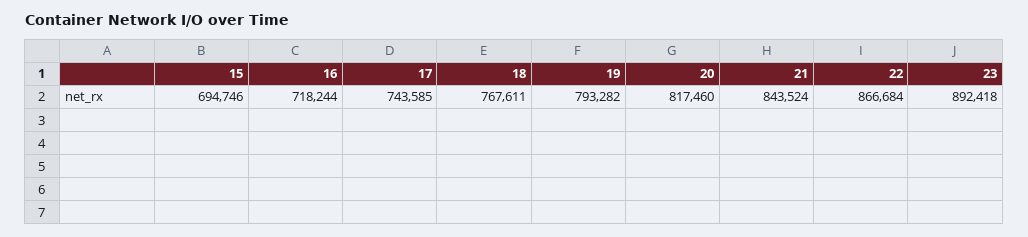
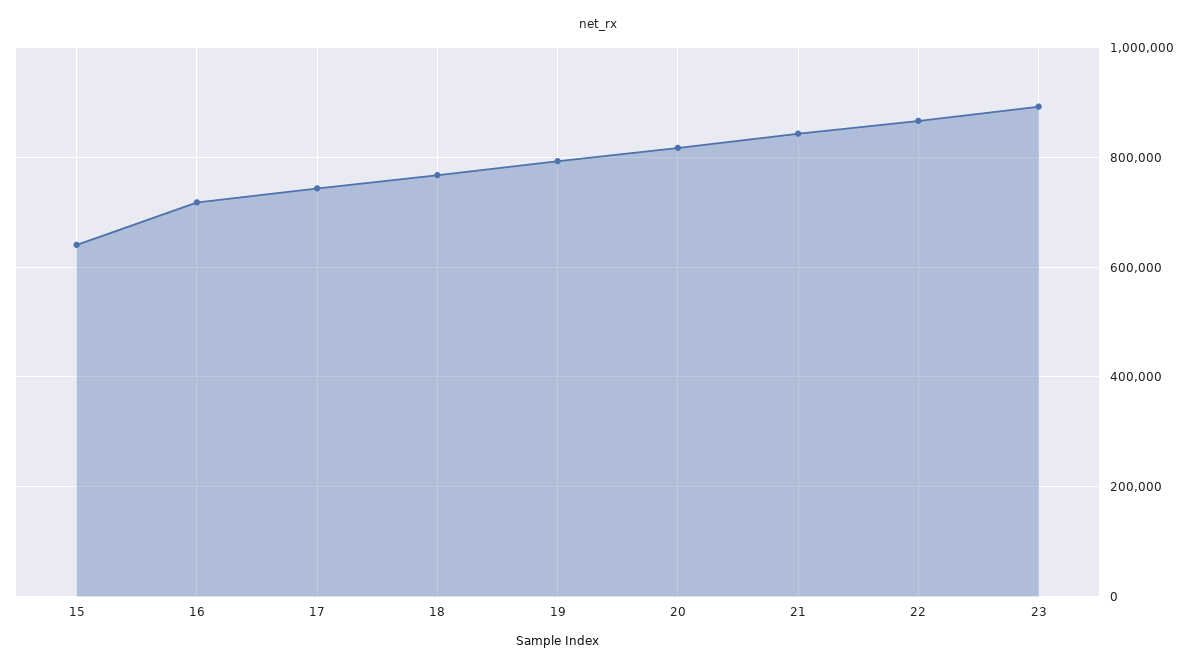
15: 694746 -> 640000

